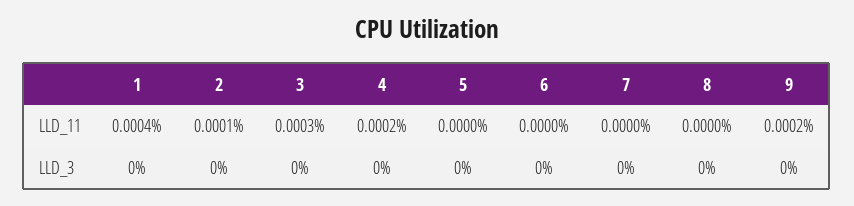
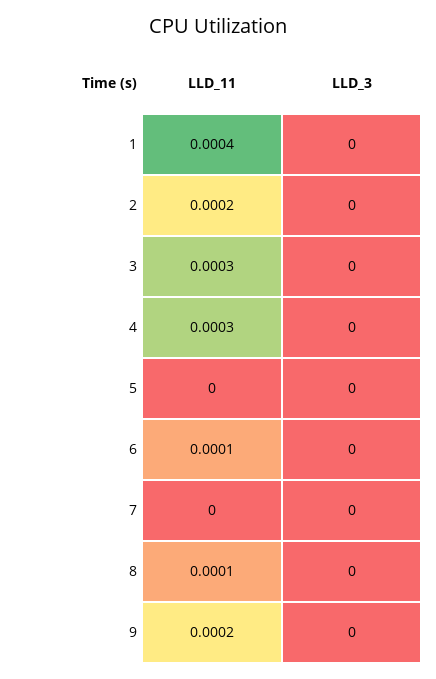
2, LLD_11: 0.0001 -> 0.0002
4, LLD_11: 0.0002 -> 0.0003
6, LLD_11: 0 -> 0.0001
8, LLD_11: 0 -> 0.0001

